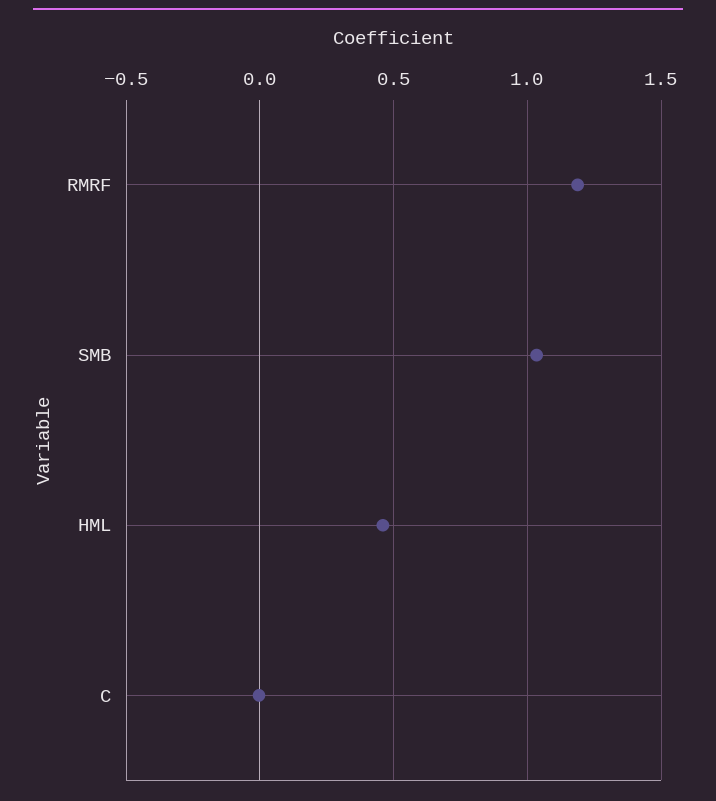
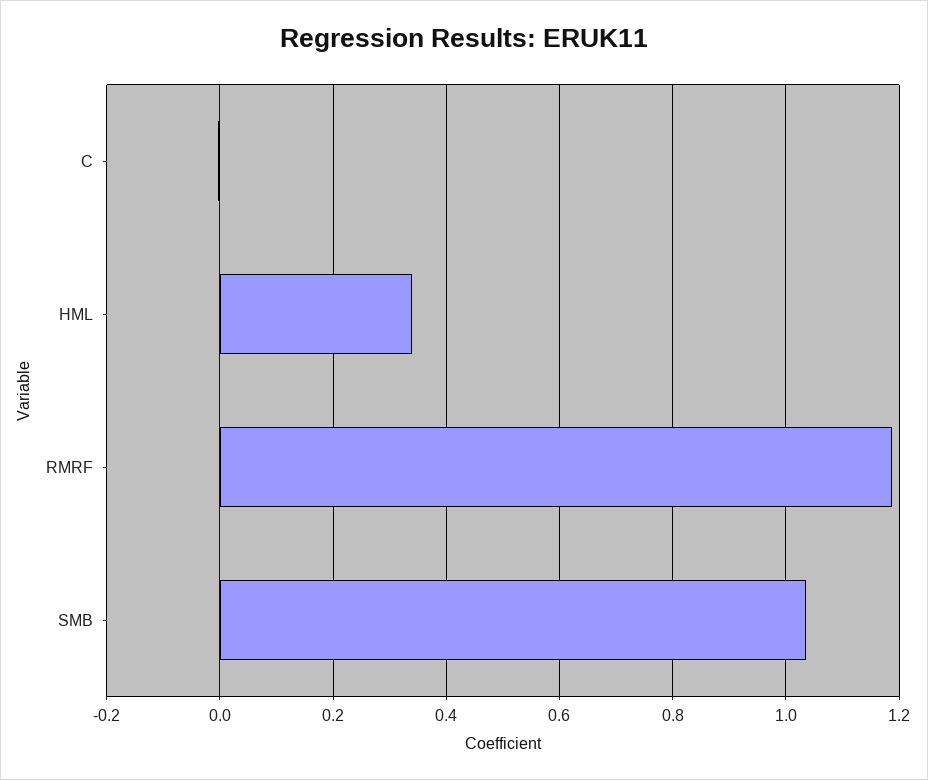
HML: 0.45 -> 0.34

